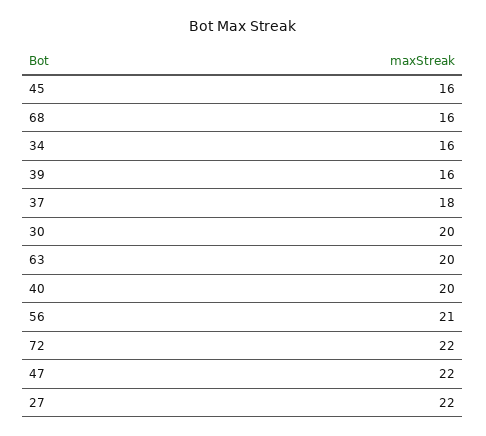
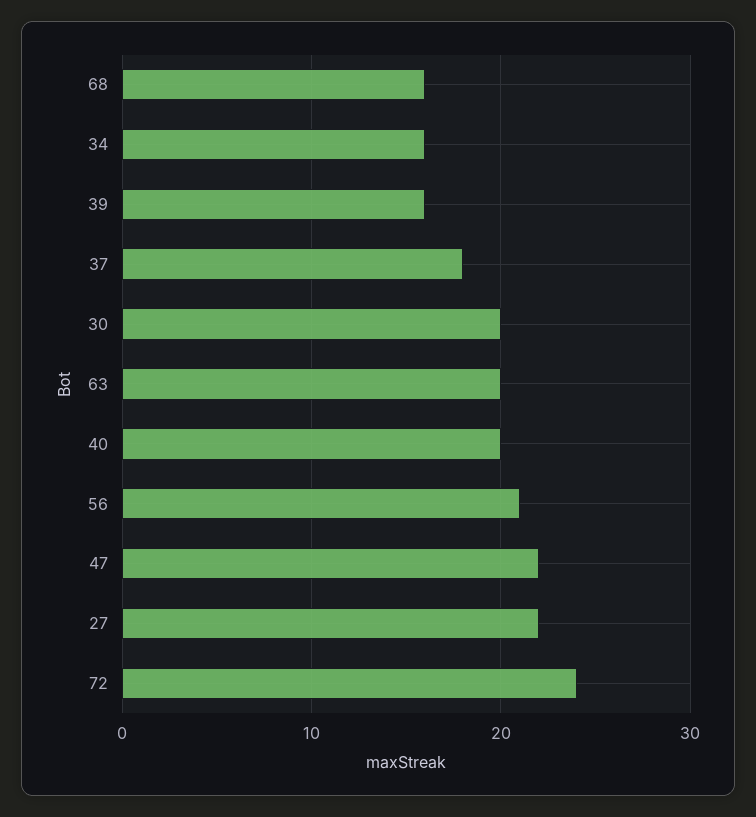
45: 16 -> none
72: 22 -> 24

